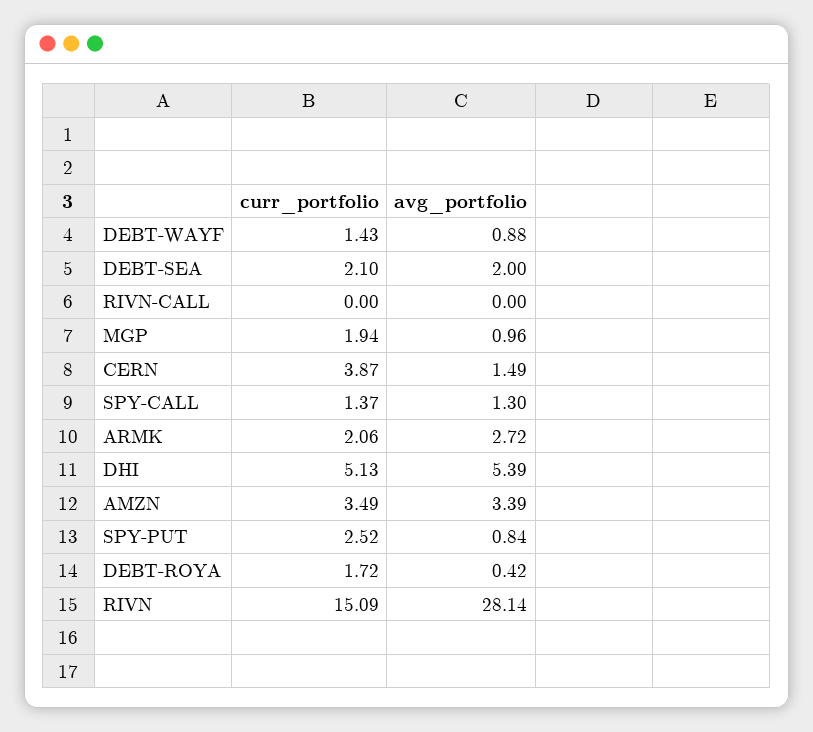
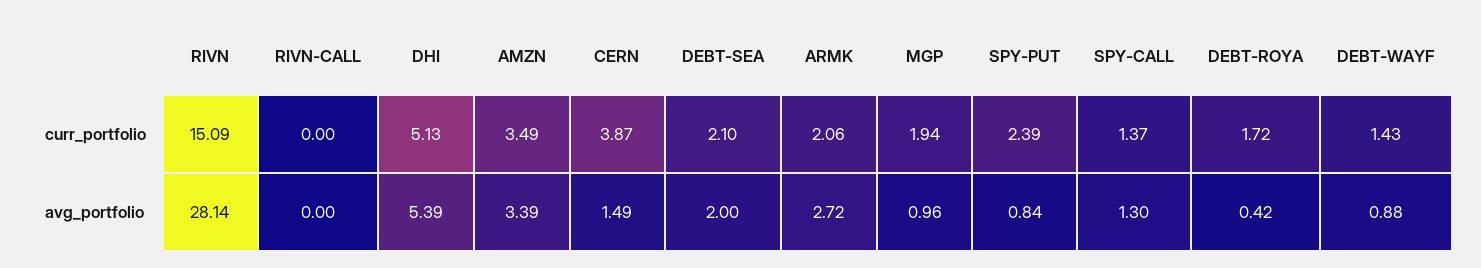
curr_portfolio, SPY-PUT: 2.52 -> 2.39

